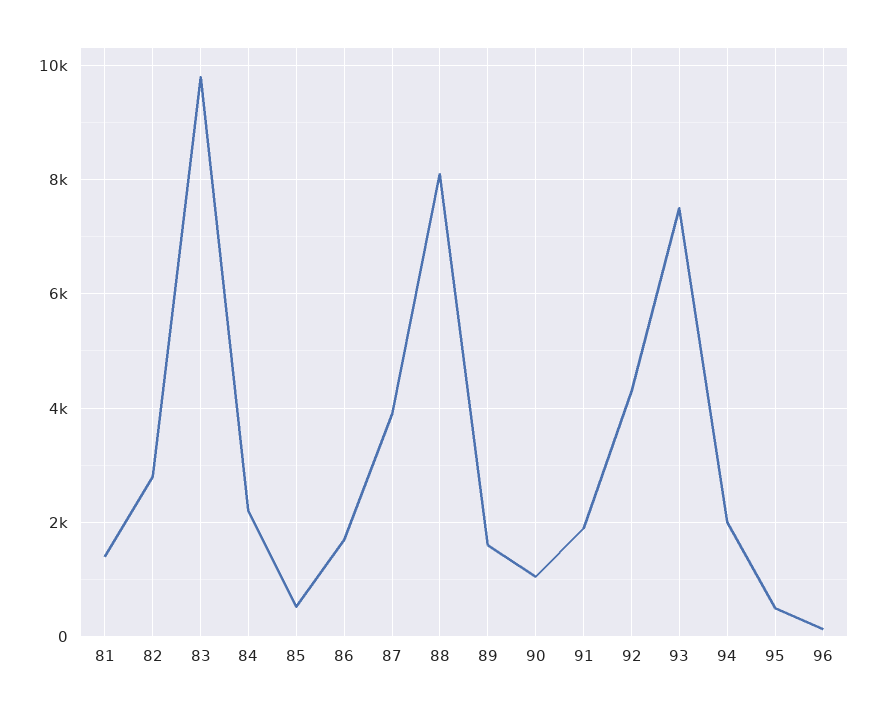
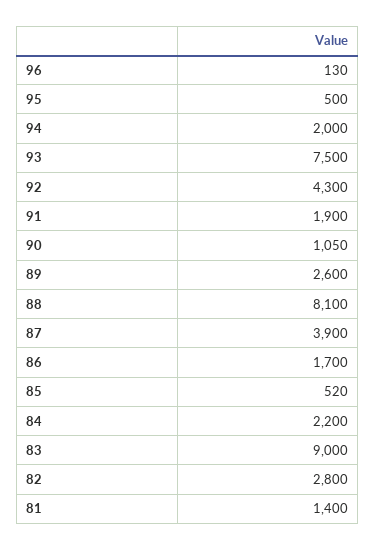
83: 9800 -> 9000
89: 1600 -> 2600

